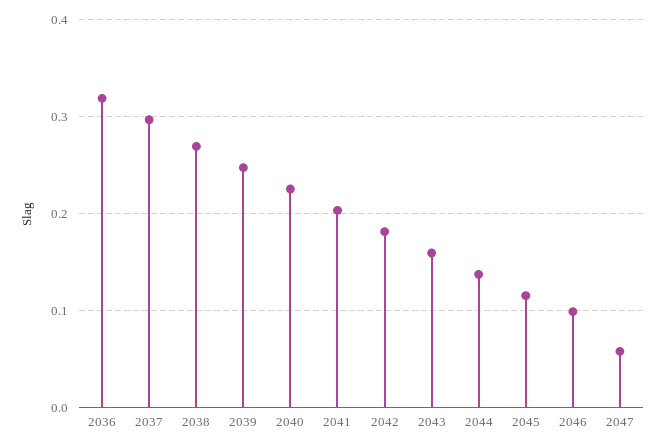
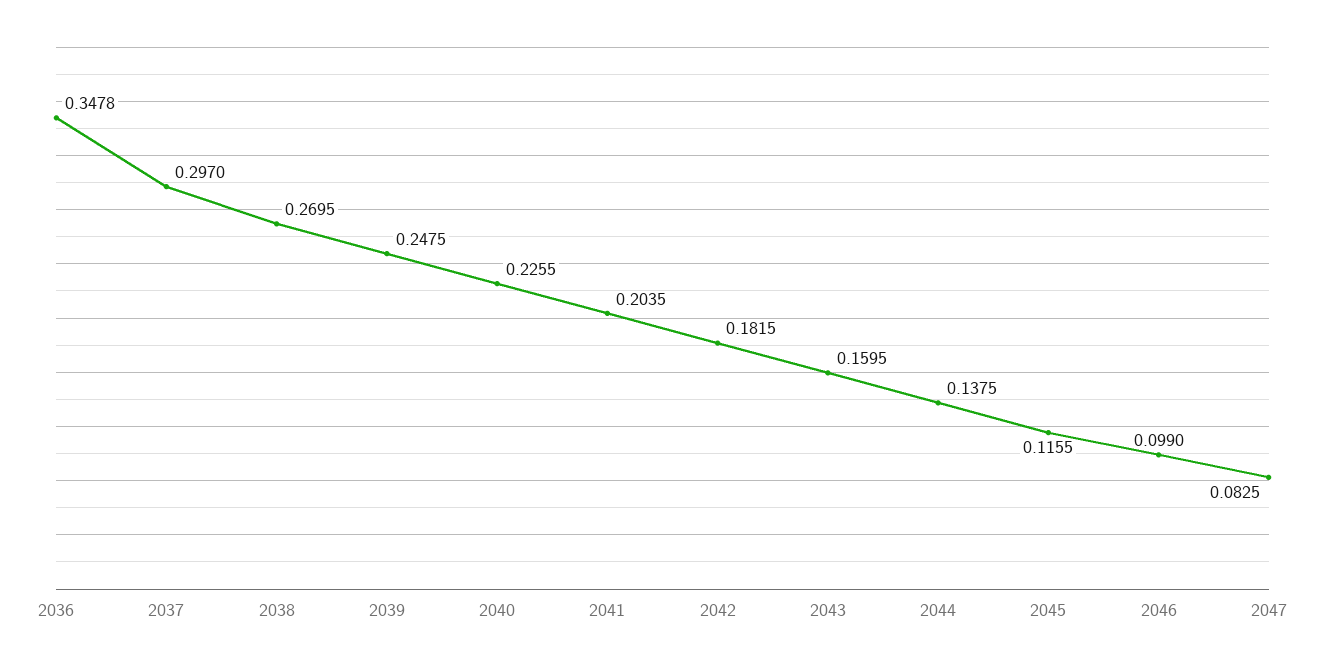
2036: 0.32 -> 0.3478
2047: 0.06 -> 0.0825

